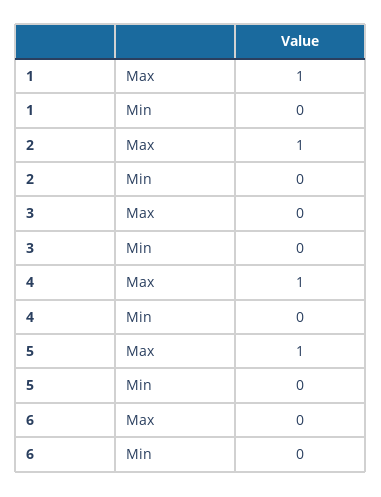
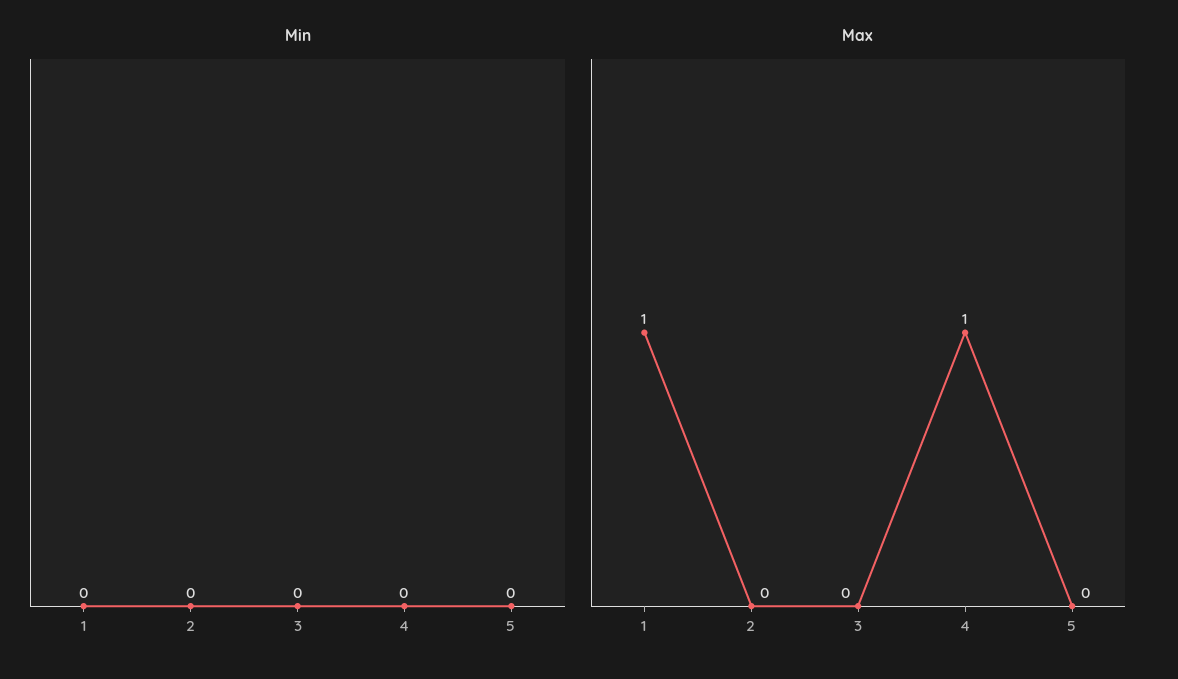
Max, 2: 1 -> 0
Max, 5: 1 -> 0
Max, 6: 0 -> none
Min, 6: 0 -> none

